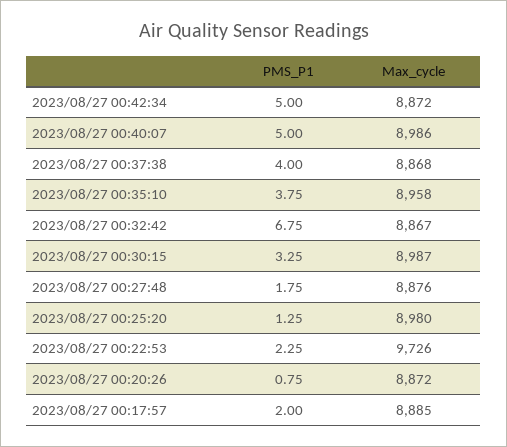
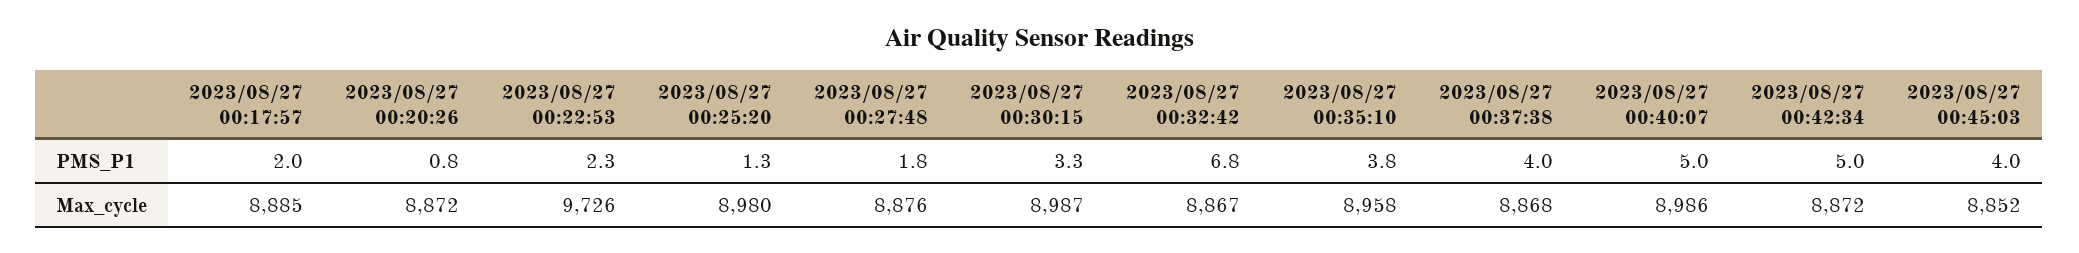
PMS_P1, 2023/08/27 00:45:03: none -> 4
Max_cycle, 2023/08/27 00:45:03: none -> 8852

